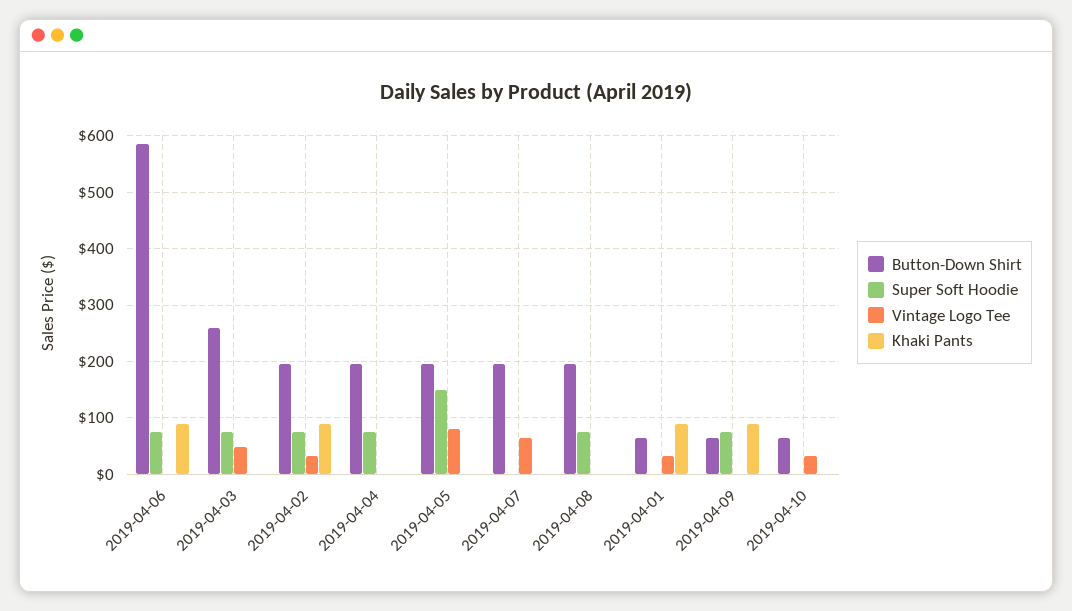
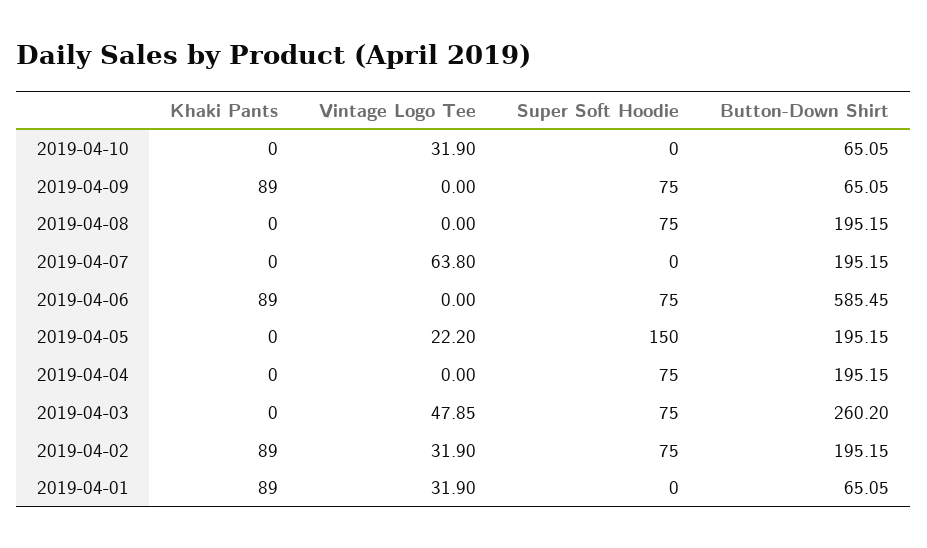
Vintage Logo Tee, 2019-04-05: 80 -> 22.2

